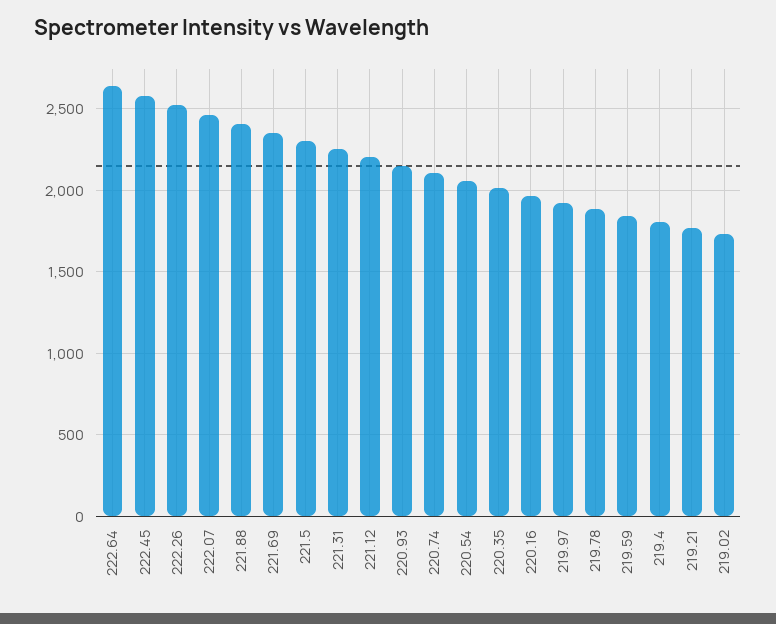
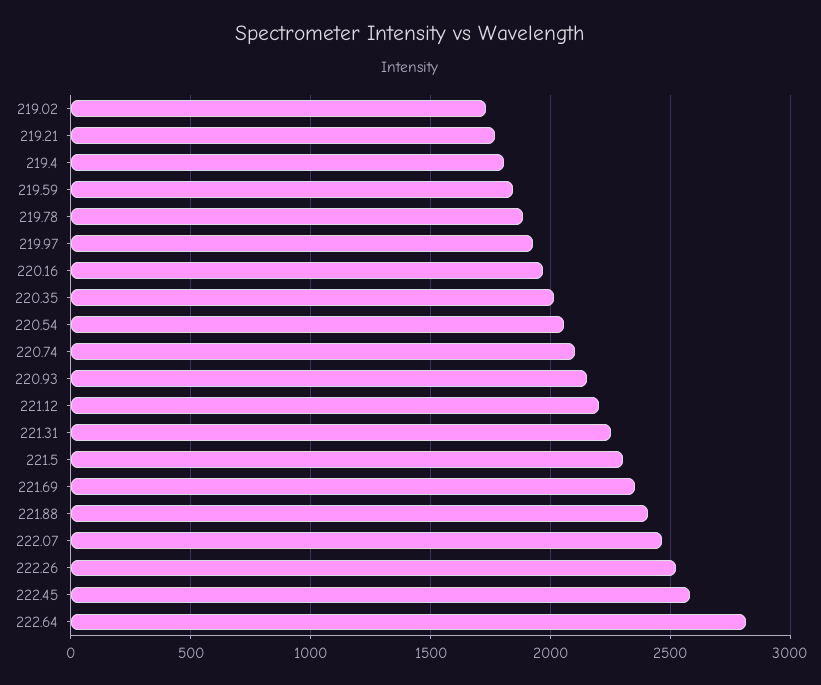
222.64: 2650 -> 2800

